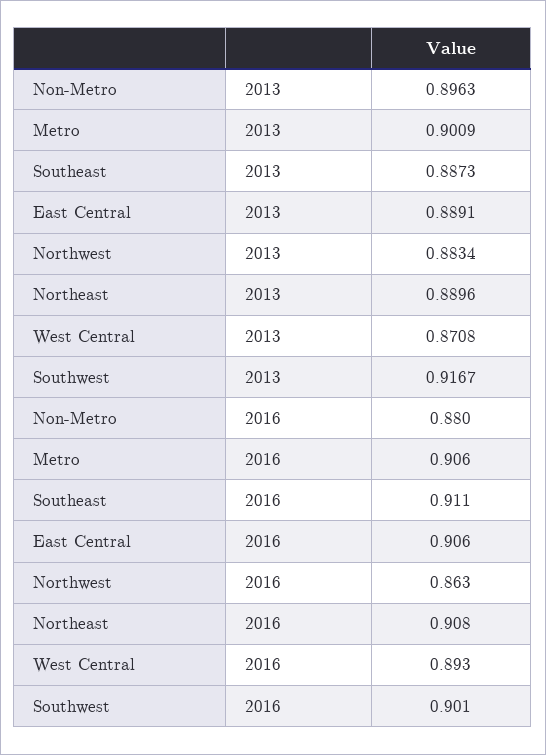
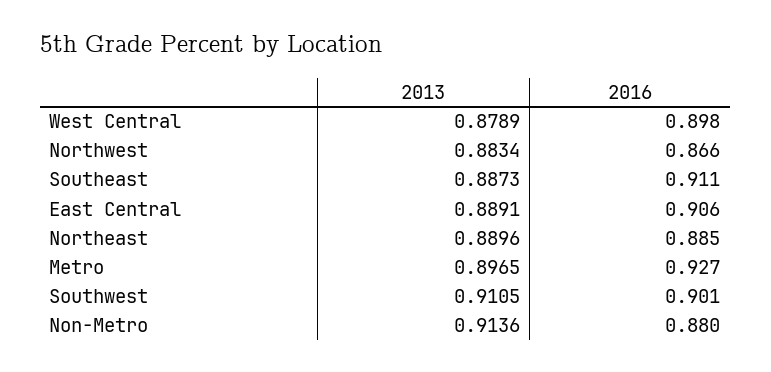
Non-Metro, 2013: 0.8963 -> 0.9136
Metro, 2013: 0.9009 -> 0.8965
West Central, 2013: 0.8708 -> 0.8789
Southwest, 2013: 0.9167 -> 0.9105
Metro, 2016: 0.906 -> 0.927
Northwest, 2016: 0.863 -> 0.866
Northeast, 2016: 0.908 -> 0.885
West Central, 2016: 0.893 -> 0.898

